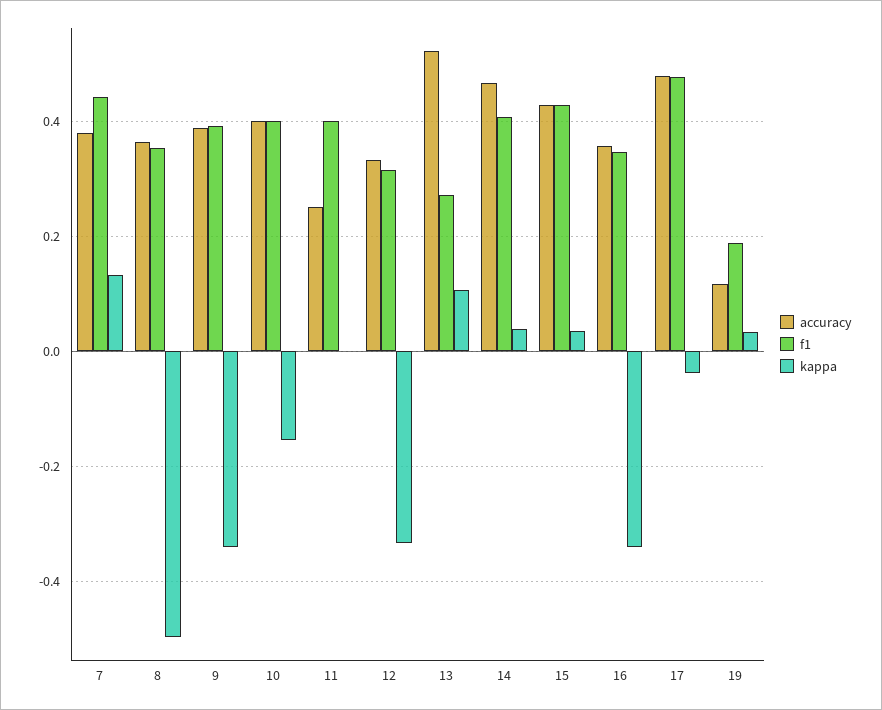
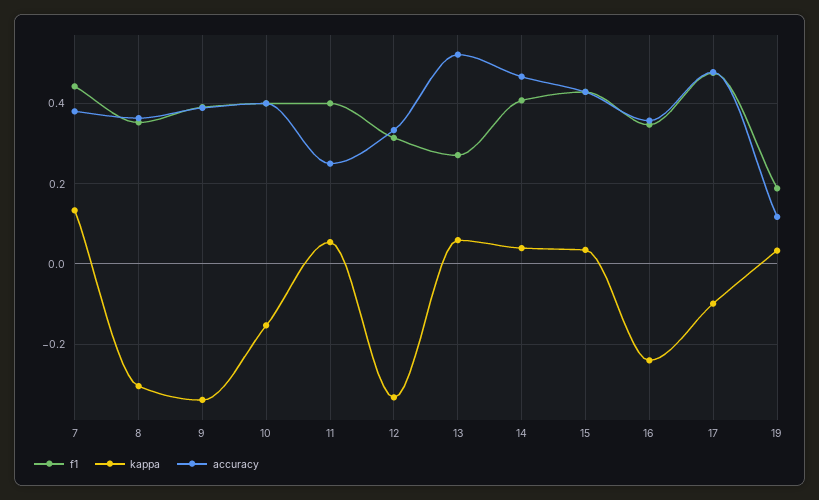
kappa, 8: -0.5 -> -0.3
kappa, 11: 0 -> 0.06
kappa, 13: 0.1 -> 0.06
kappa, 16: -0.34 -> -0.24
kappa, 17: -0.04 -> -0.1

